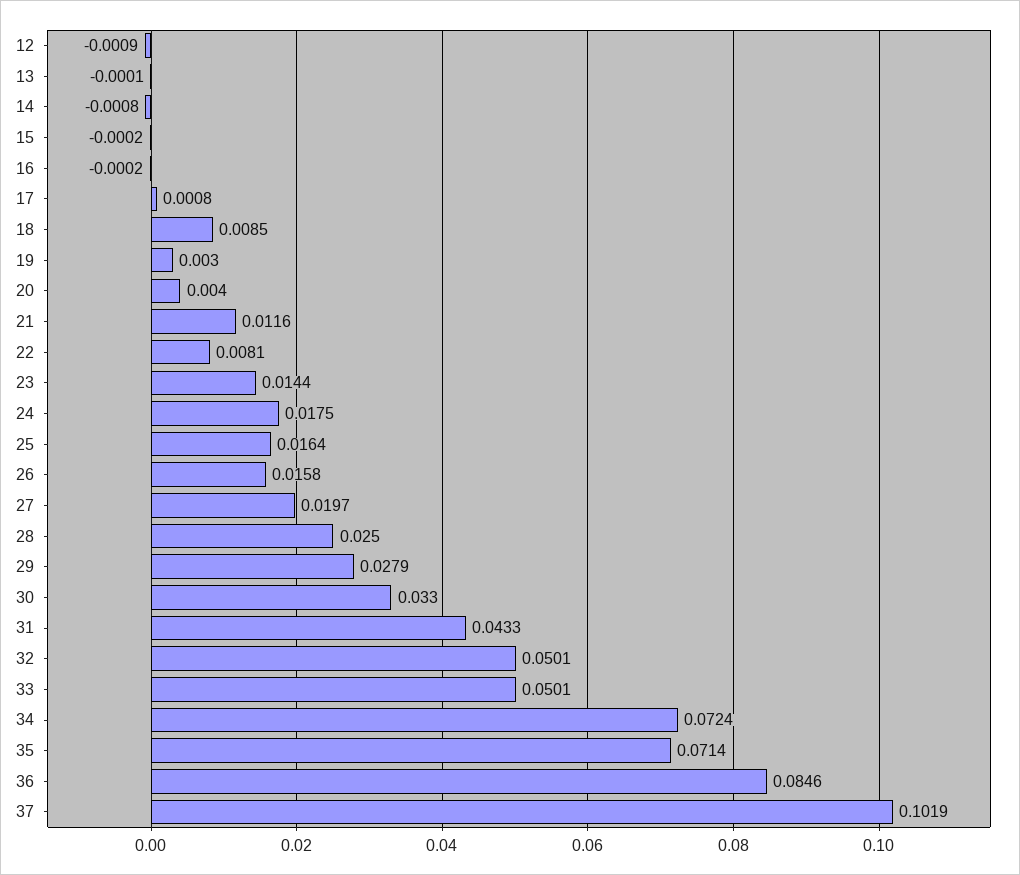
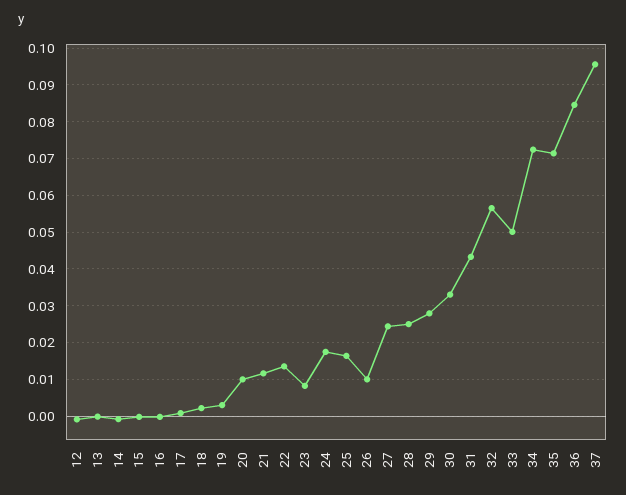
18: 0.0085 -> 0.002
20: 0.004 -> 0.01
22: 0.0081 -> 0.014
23: 0.0144 -> 0.008
26: 0.0158 -> 0.01
27: 0.0197 -> 0.024
32: 0.0501 -> 0.056
37: 0.1019 -> 0.096

